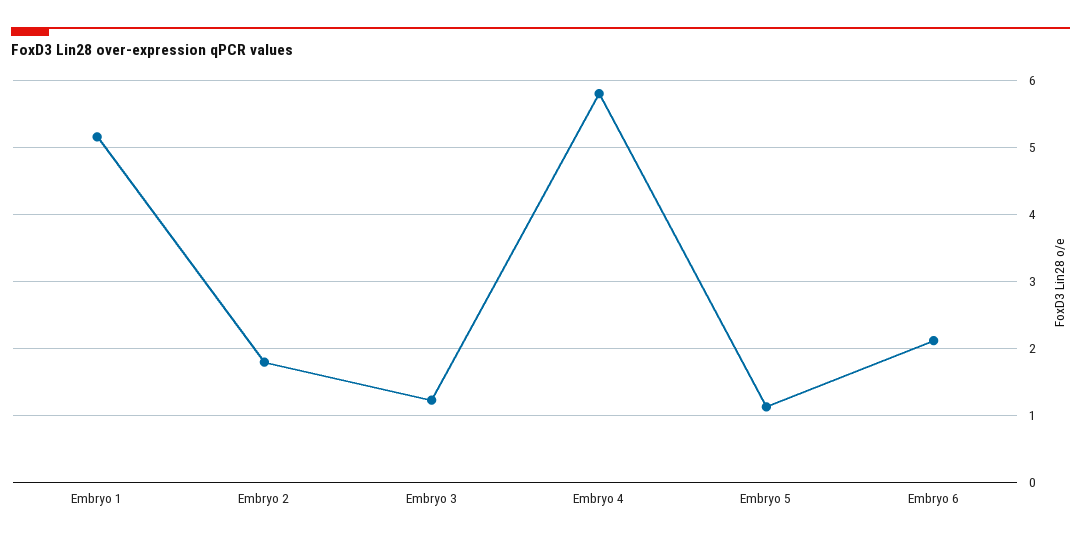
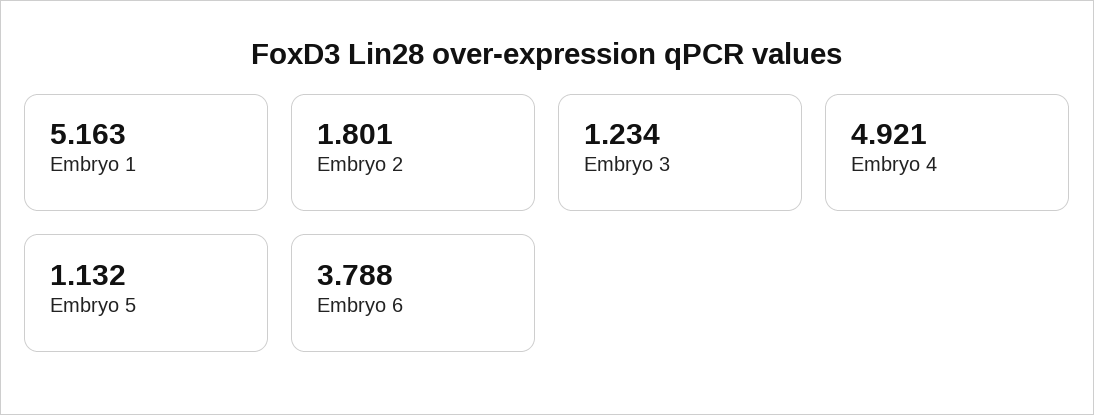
Embryo 4: 5.8 -> 4.921
Embryo 6: 2.1 -> 3.788

